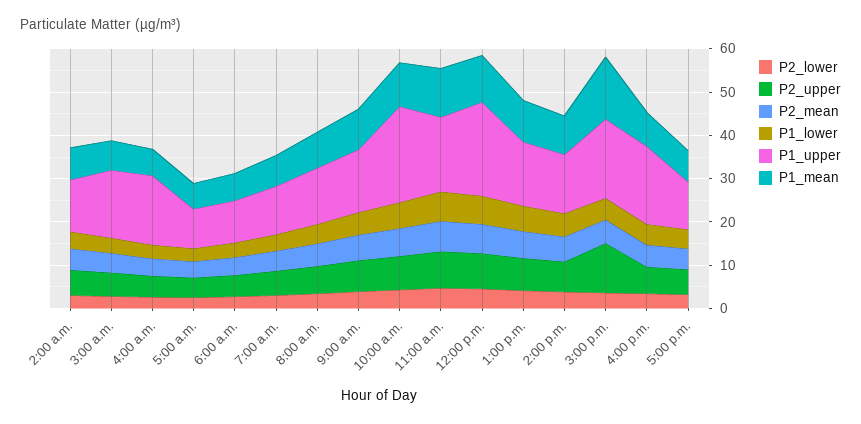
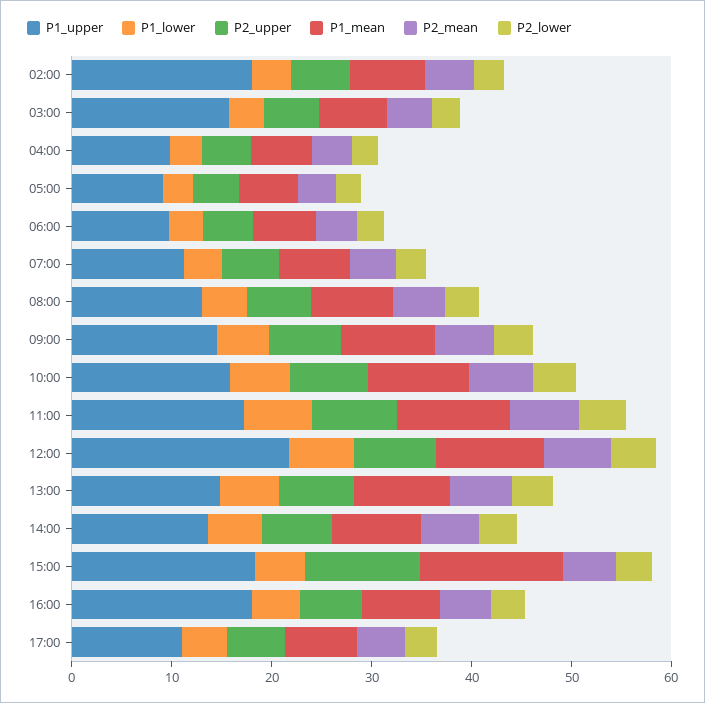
P1_upper, 2:00 a.m.: 12 -> 18
P1_upper, 4:00 a.m.: 16 -> 10
P1_upper, 10:00 a.m.: 22 -> 16

